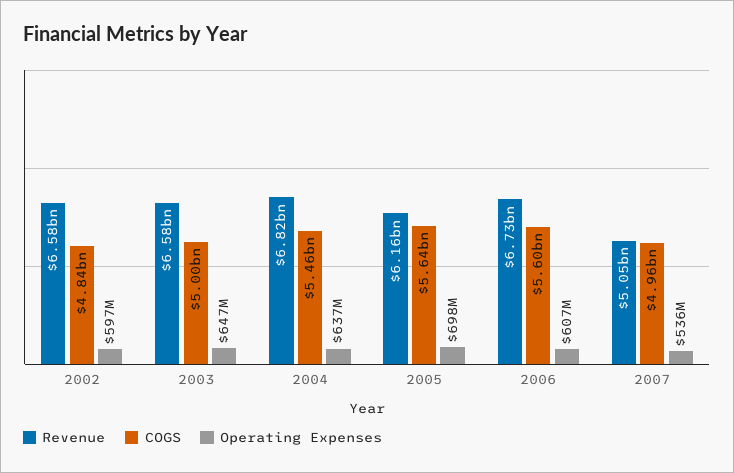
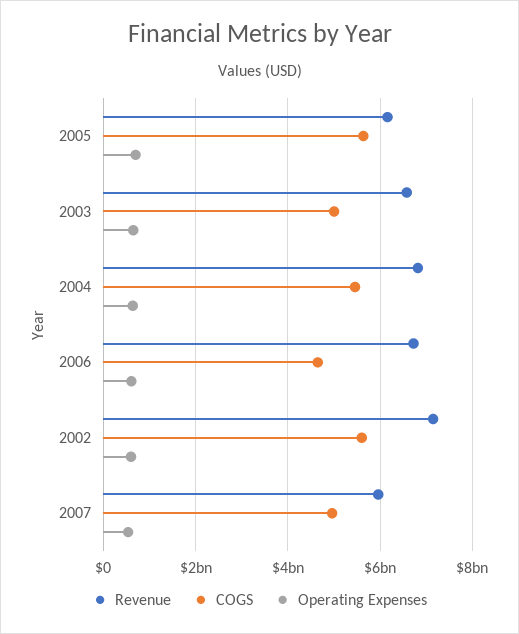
Revenue, 2002: 6580000000 -> 7200000000
COGS, 2002: 4840000000 -> 5600000000
COGS, 2006: 5600000000 -> 4600000000
Revenue, 2007: 5050000000 -> 6000000000

